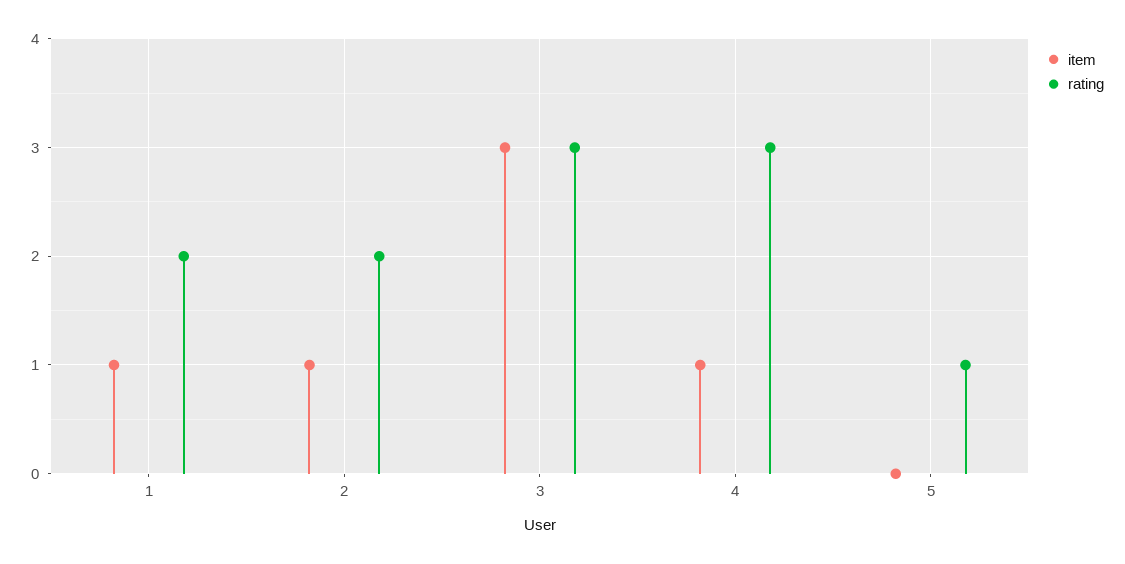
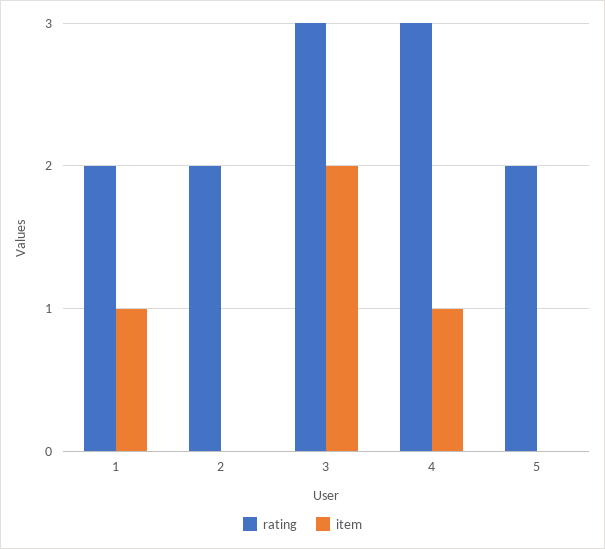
item, 2: 1 -> 0
item, 3: 3 -> 2
rating, 5: 1 -> 2

